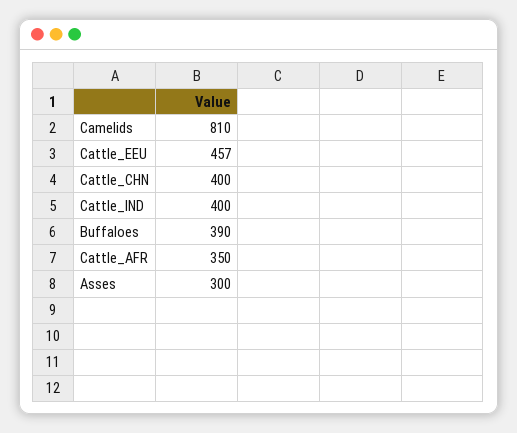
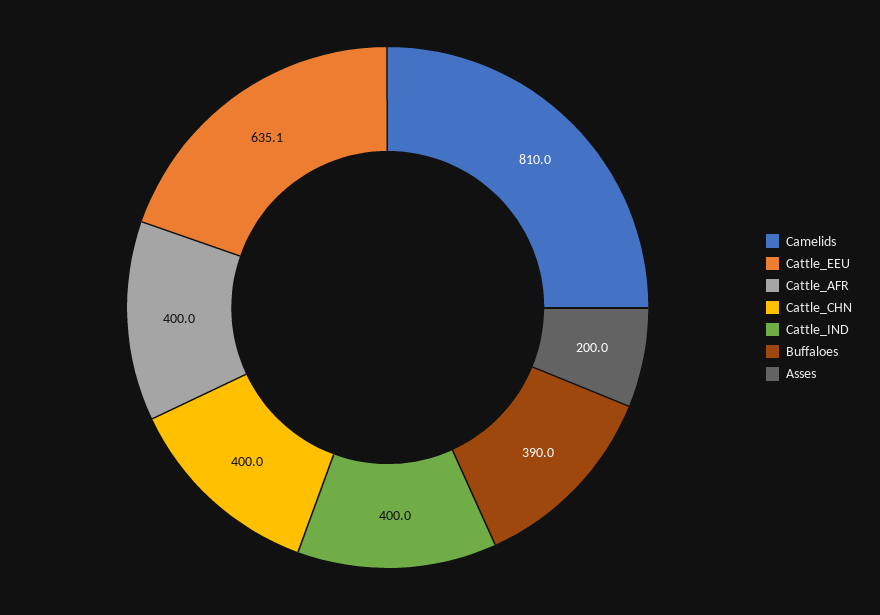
Cattle_EEU: 457 -> 635.1
Cattle_AFR: 350 -> 400
Asses: 300 -> 200

